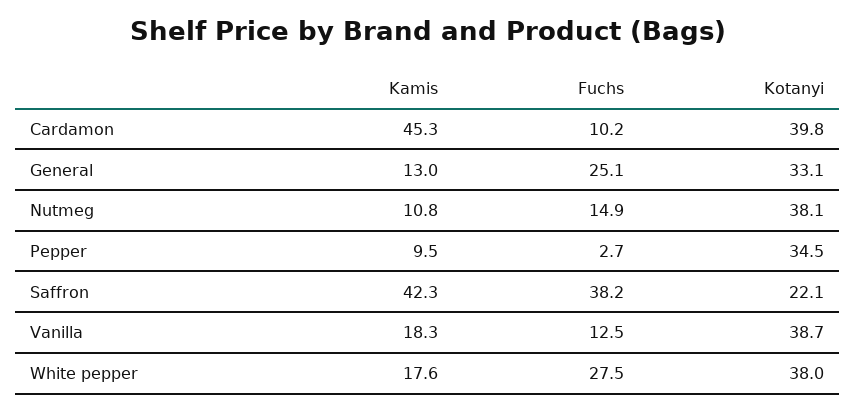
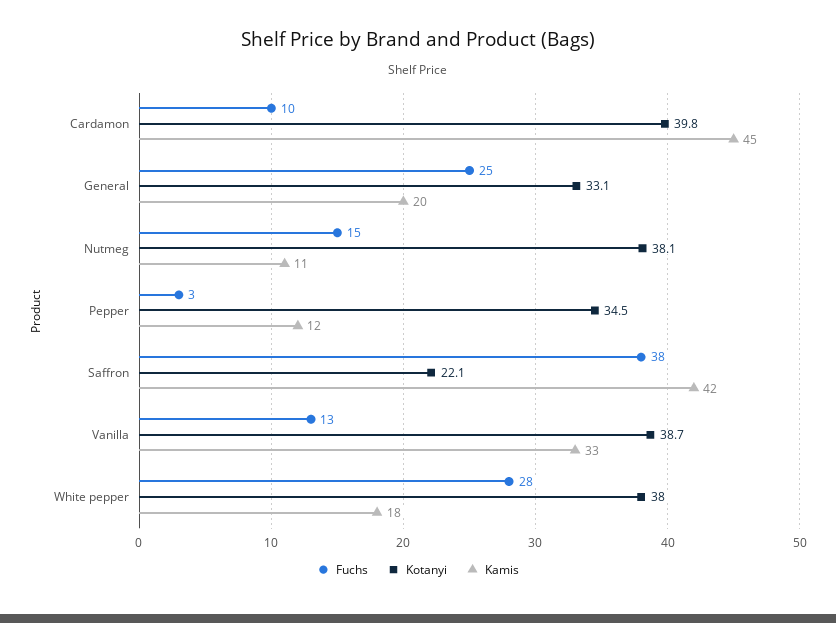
Kamis, General: 13 -> 20
Kamis, Pepper: 9.5 -> 12
Kamis, Vanilla: 18.3 -> 33

